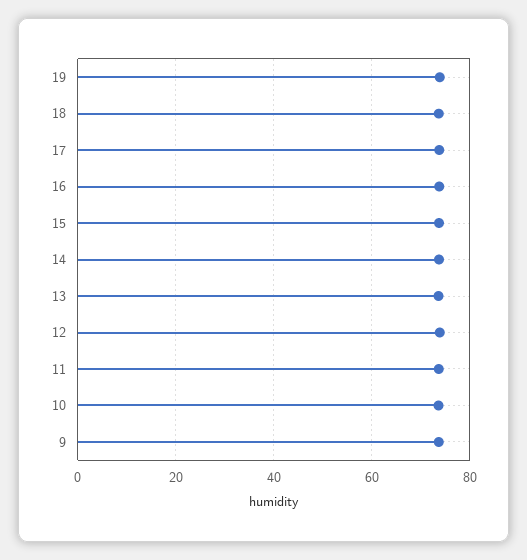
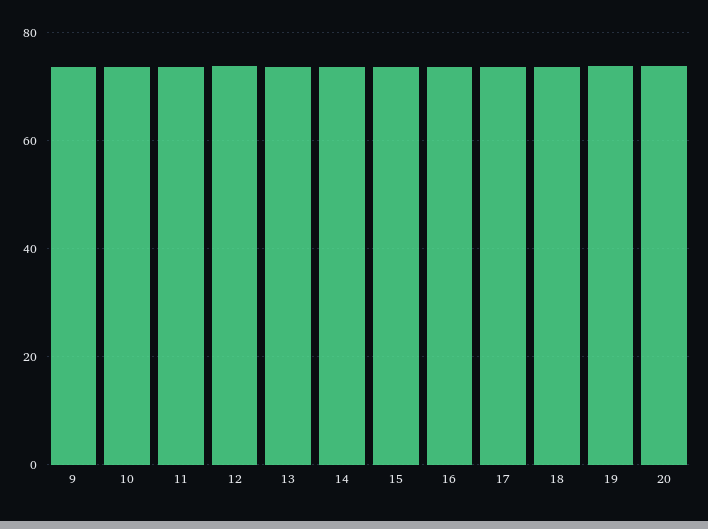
20: none -> 74

